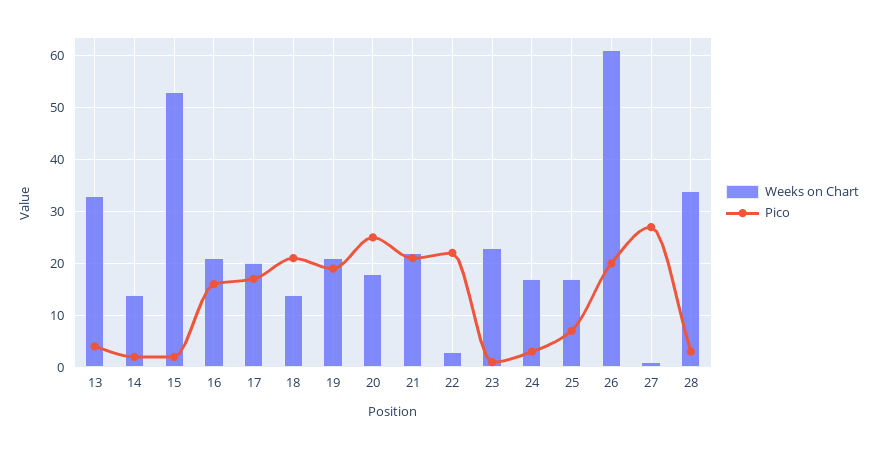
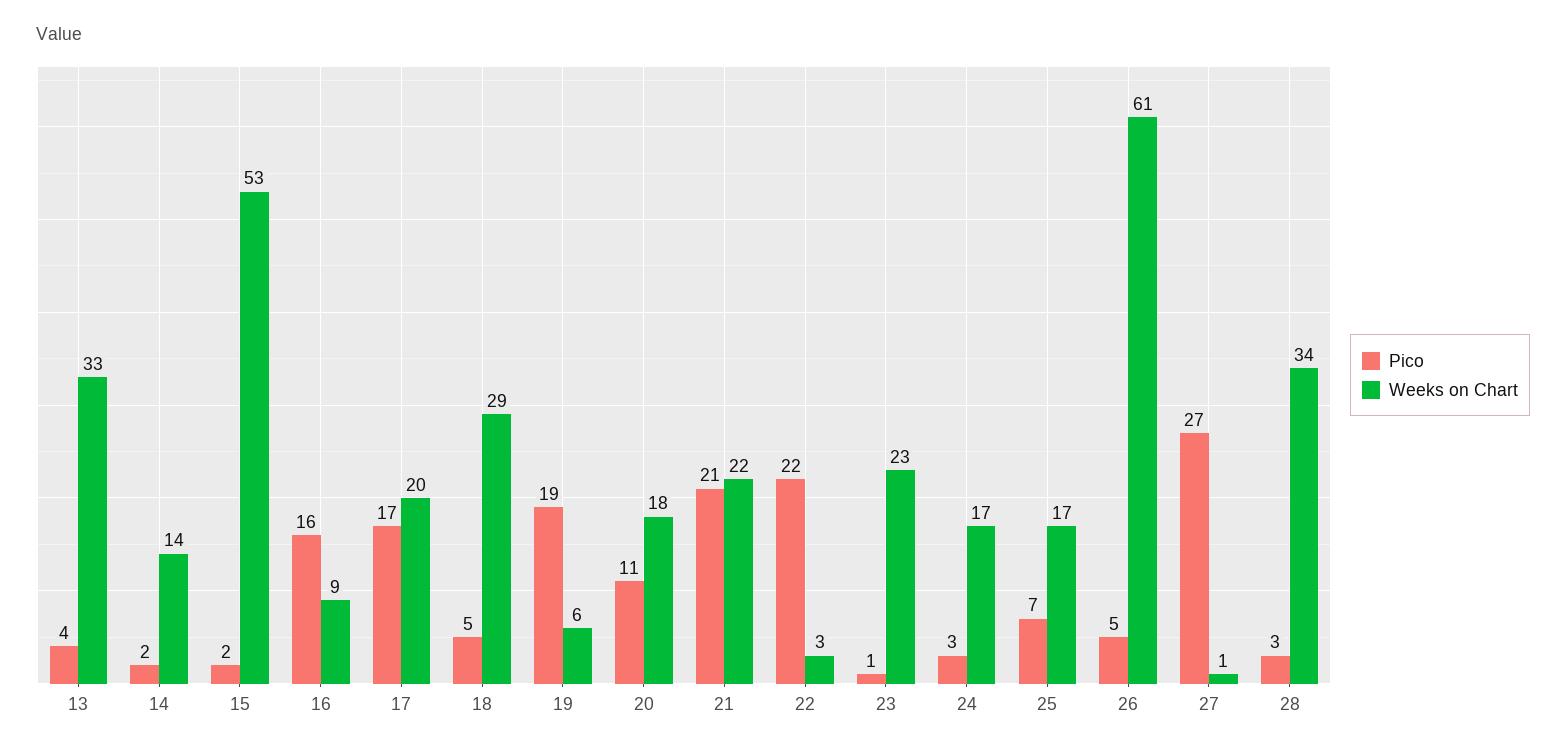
Weeks on Chart, 16: 20 -> 9
Weeks on Chart, 18: 15 -> 29
Pico, 18: 20 -> 5
Weeks on Chart, 19: 20 -> 6
Pico, 20: 25 -> 11
Pico, 26: 20 -> 5

